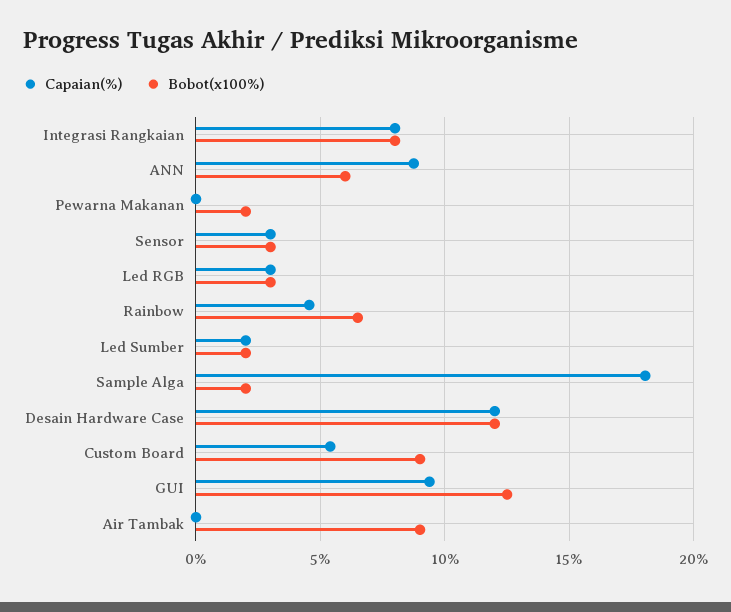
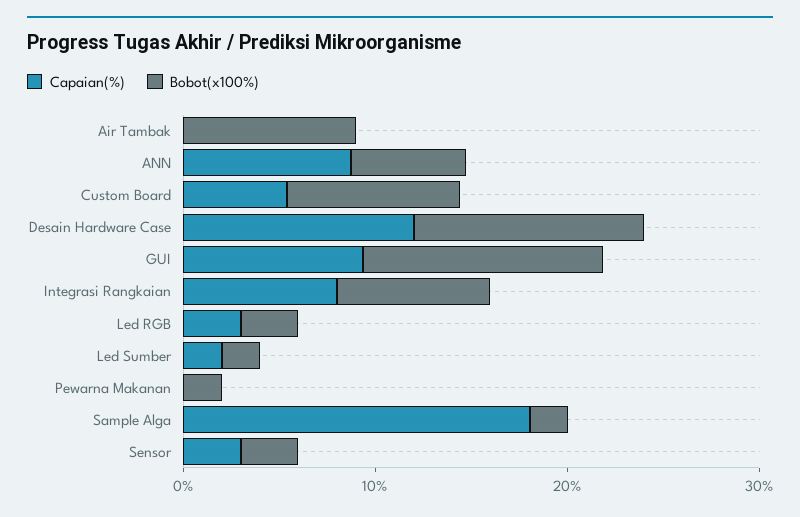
Capaian(%), Rainbow: 4.5 -> none
Bobot(x100%), Rainbow: 6.5 -> none

